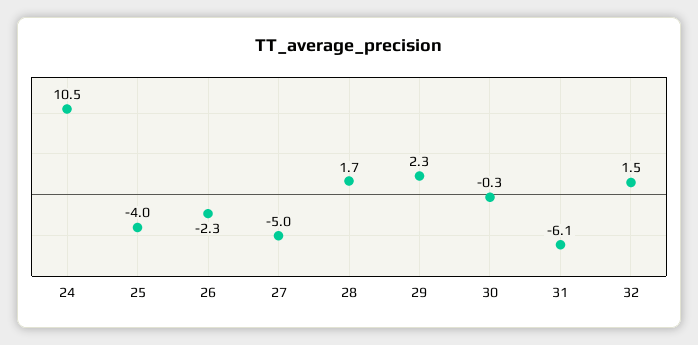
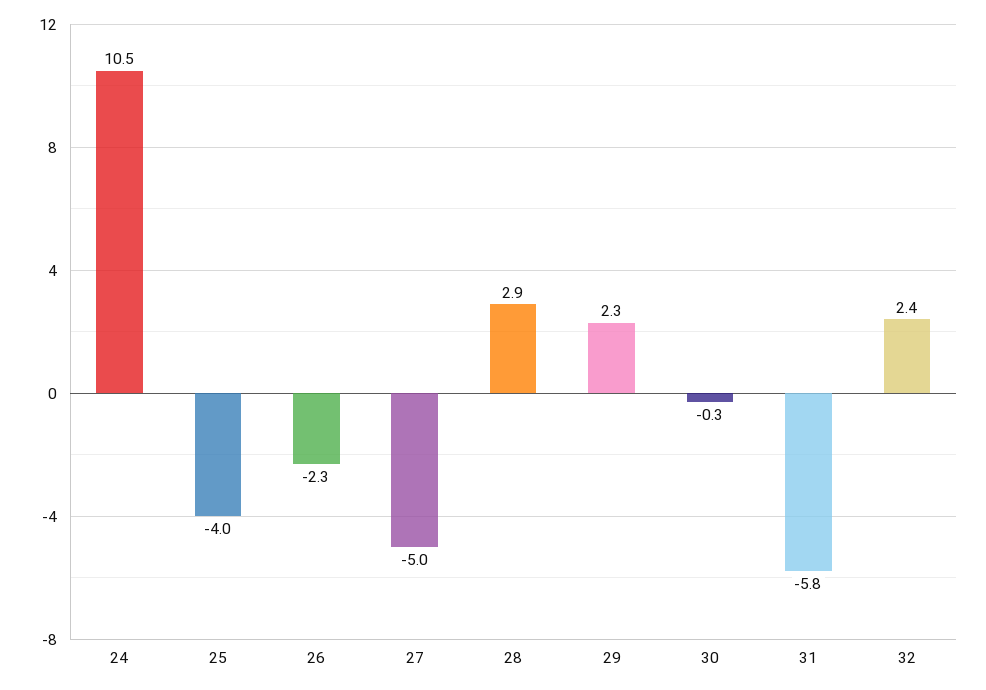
28: 1.7 -> 2.9
31: -6.1 -> -5.8
32: 1.5 -> 2.4

